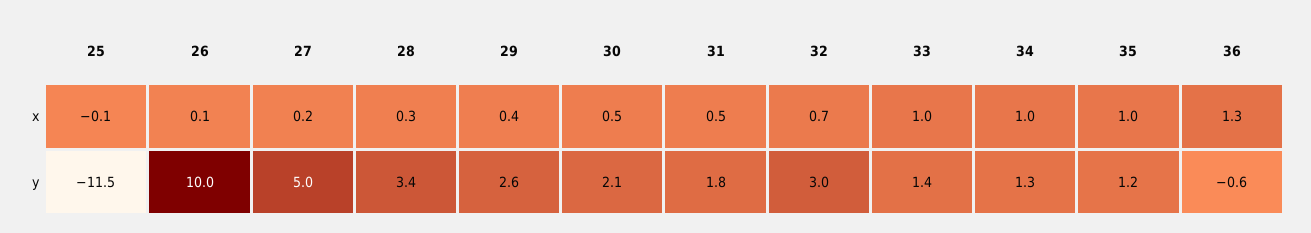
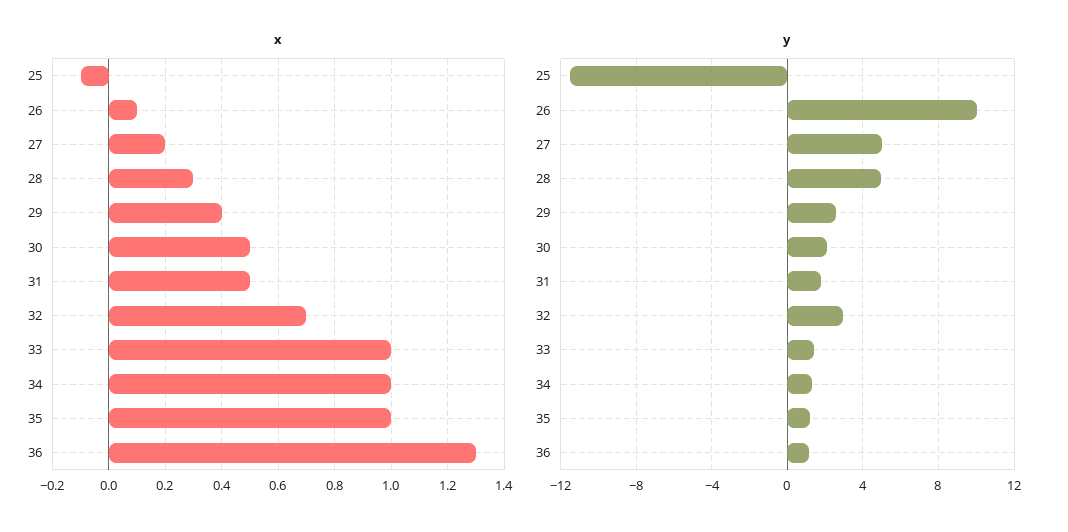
y, 28: 3.4 -> 5
y, 36: -0.6 -> 1

